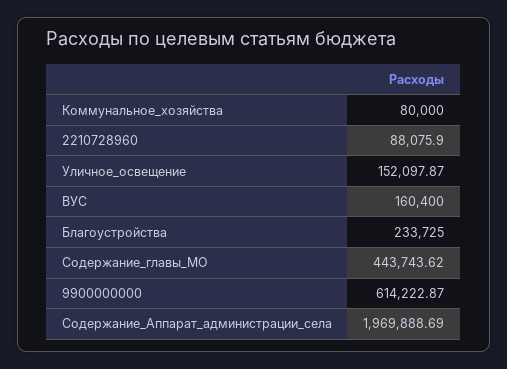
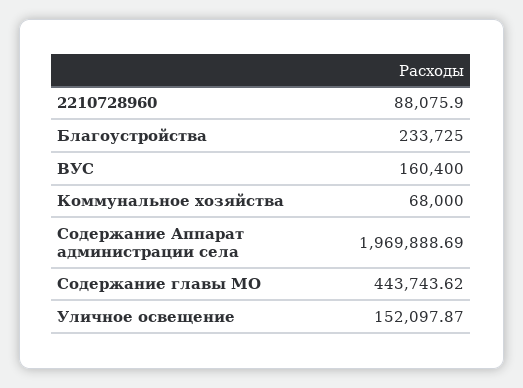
Коммунальное_хозяйства: 80000 -> 68000
9900000000: 614222.87 -> none

